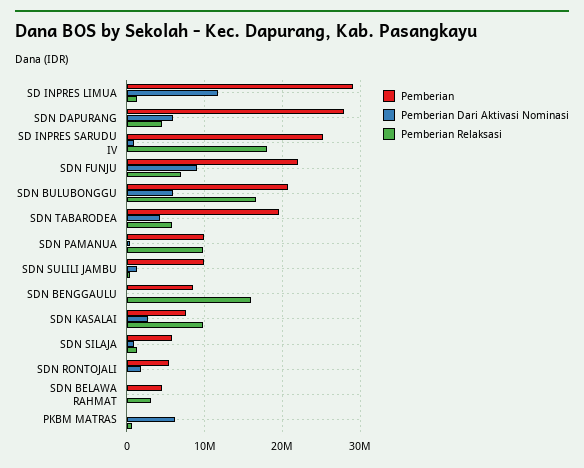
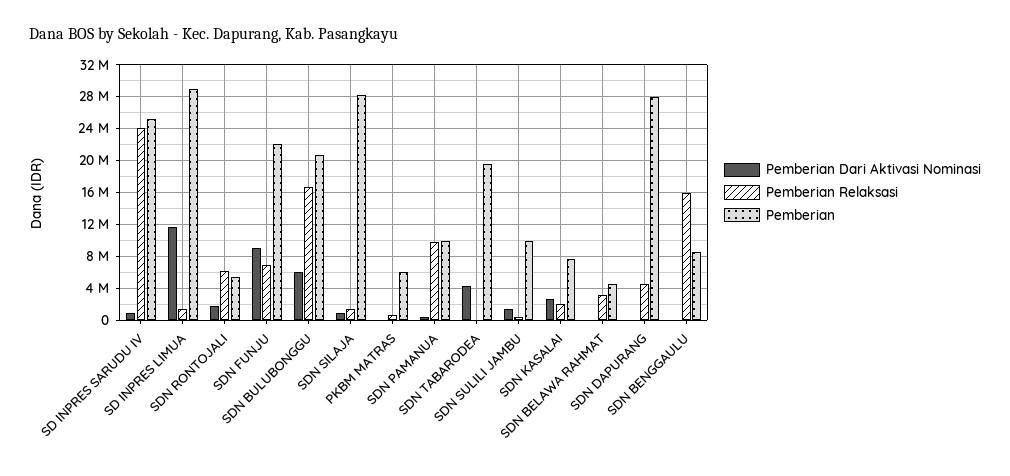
Pemberian Dari Aktivasi Nominasi, SDN DAPURANG: 6000000 -> 0
Pemberian Relaksasi, SD INPRES SARUDU IV: 18000000 -> 24000000
Pemberian Relaksasi, SDN TABARODEA: 6000000 -> 0
Pemberian Relaksasi, SDN KASALAI: 10000000 -> 2000000
Pemberian, SDN SILAJA: 6000000 -> 28000000
Pemberian Relaksasi, SDN RONTOJALI: 0 -> 6000000
Pemberian, PKBM MATRAS: 0 -> 6000000
Pemberian Dari Aktivasi Nominasi, PKBM MATRAS: 6000000 -> 0

